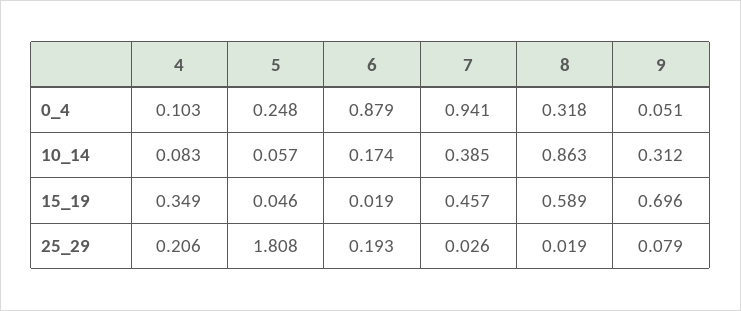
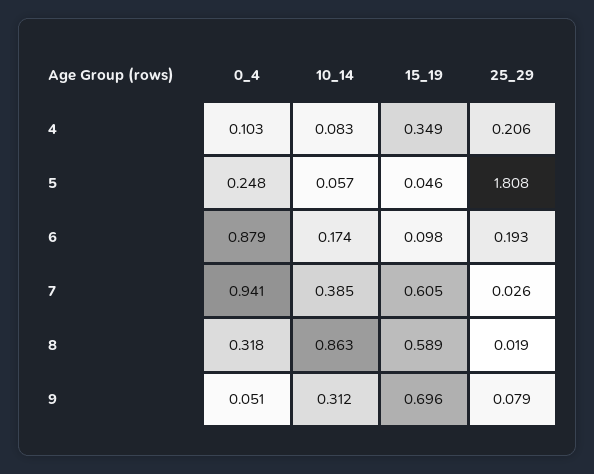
6, 15_19: 0.019 -> 0.098
7, 15_19: 0.457 -> 0.605

